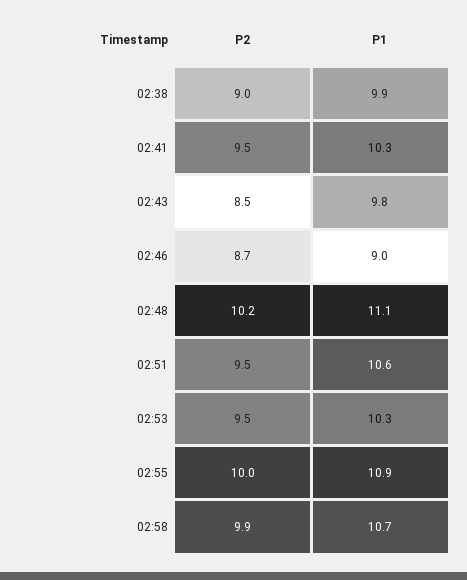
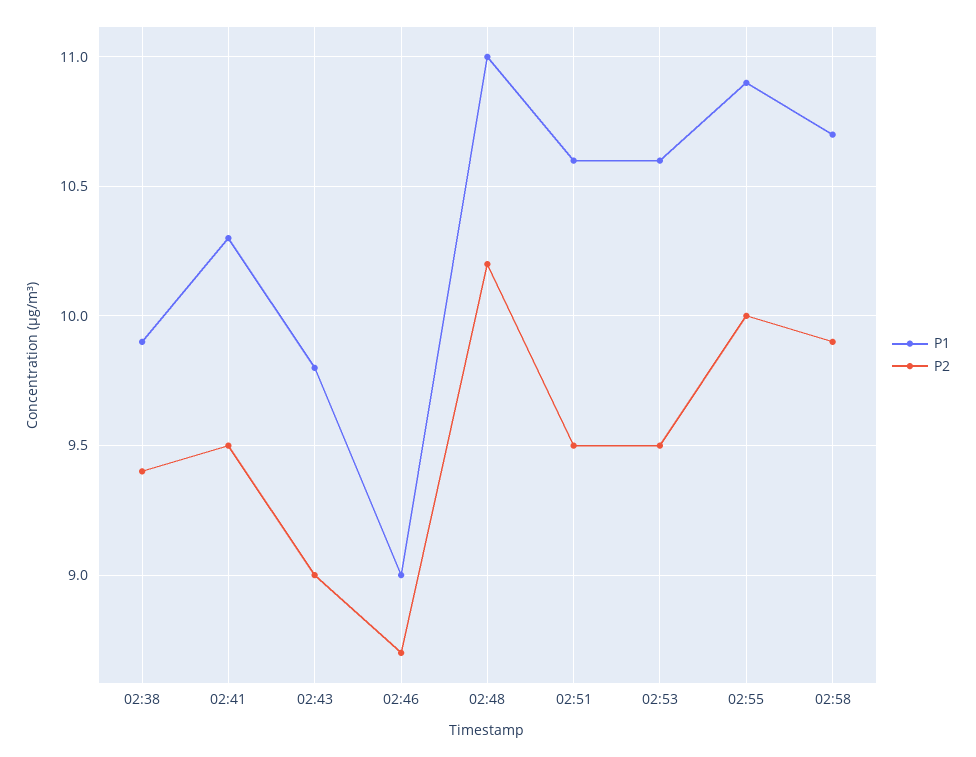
P2, 02:38: 9 -> 9.4
P2, 02:43: 8.5 -> 9
P1, 02:48: 11.1 -> 11
P1, 02:53: 10.3 -> 10.6

